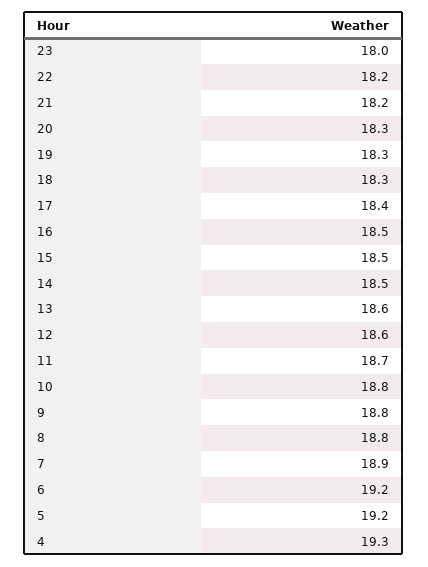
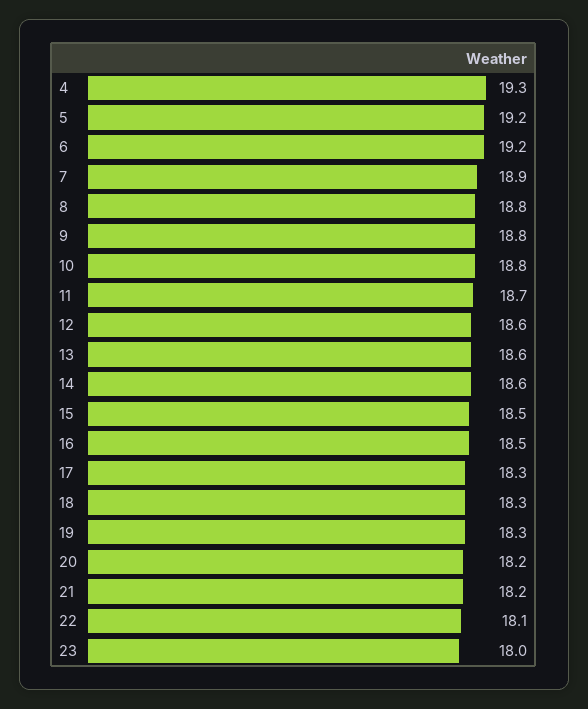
22: 18.2 -> 18.1
20: 18.3 -> 18.2
17: 18.4 -> 18.3
14: 18.5 -> 18.6

